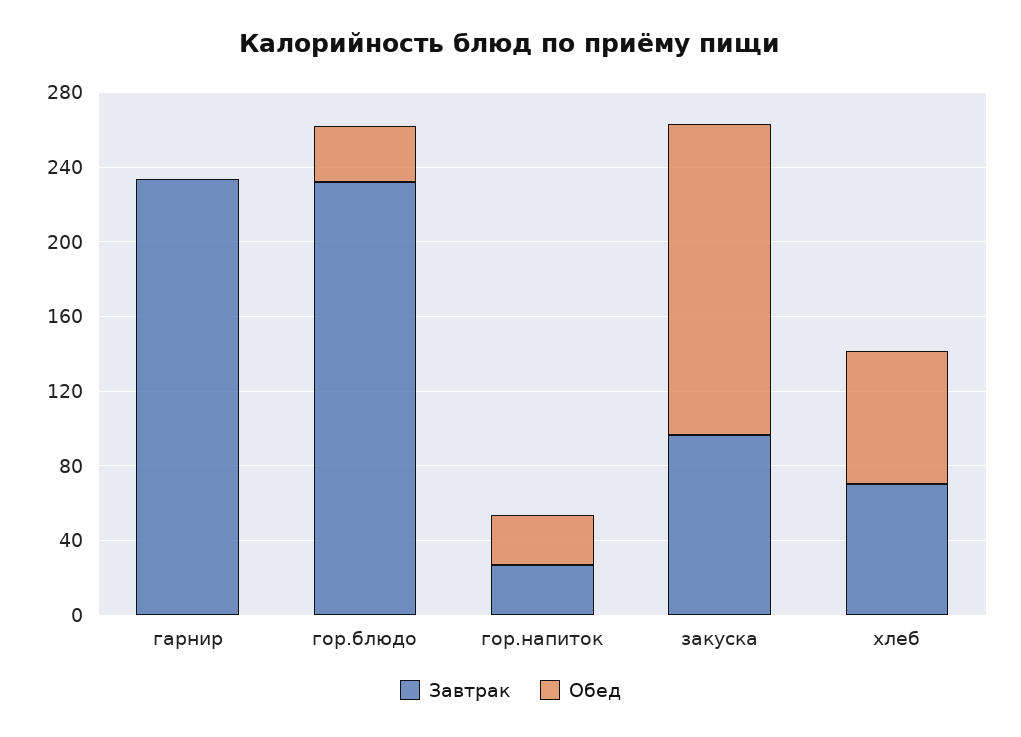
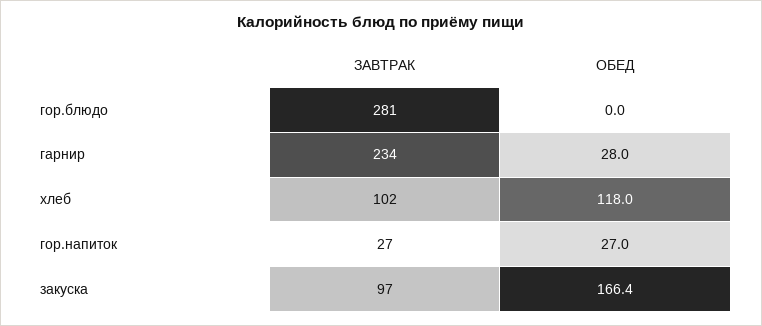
Обед, гарнир: 0 -> 28
Завтрак, гор.блюдо: 230 -> 281
Обед, гор.блюдо: 30 -> 0
Завтрак, хлеб: 70 -> 102
Обед, хлеб: 70 -> 118

